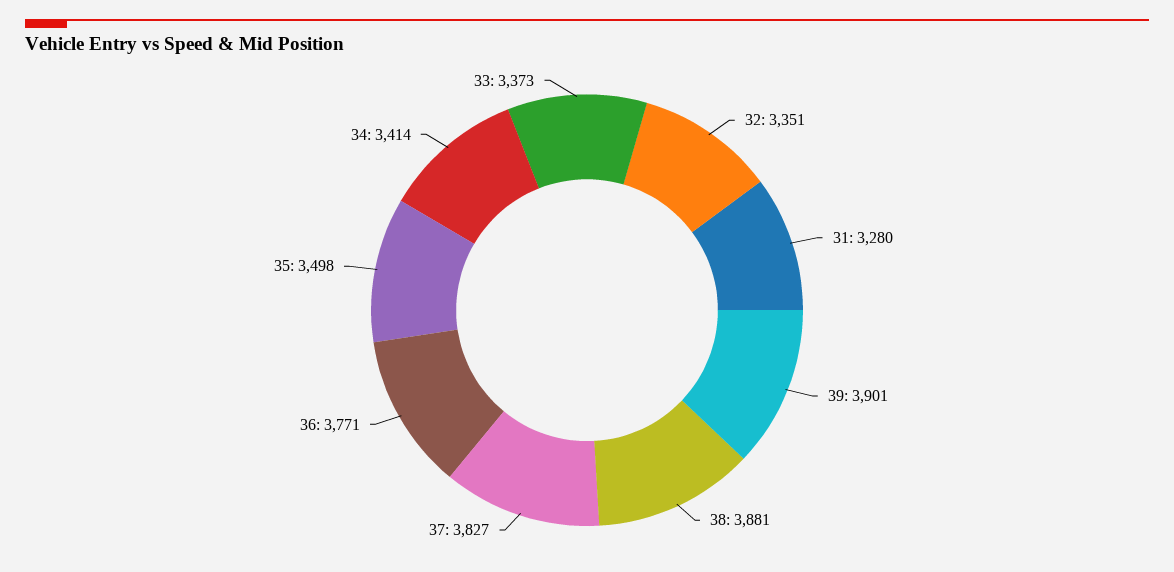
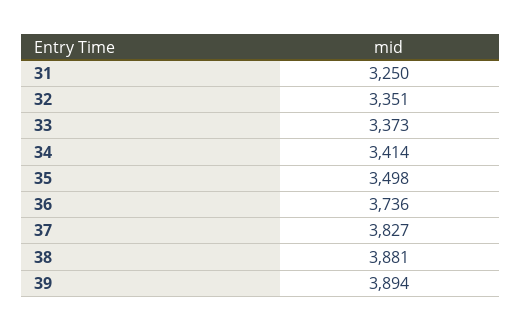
31: 3280 -> 3250
39: 3901 -> 3894
36: 3771 -> 3736

